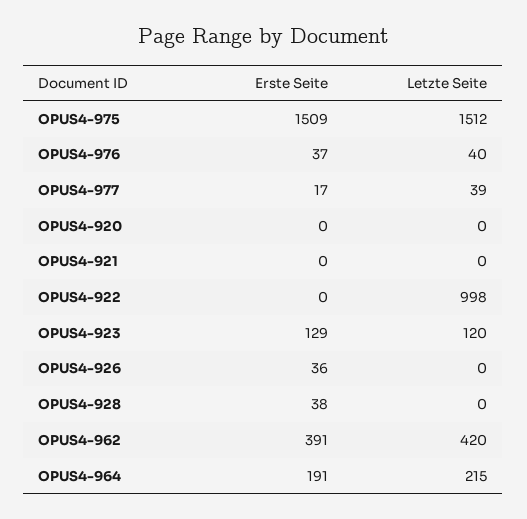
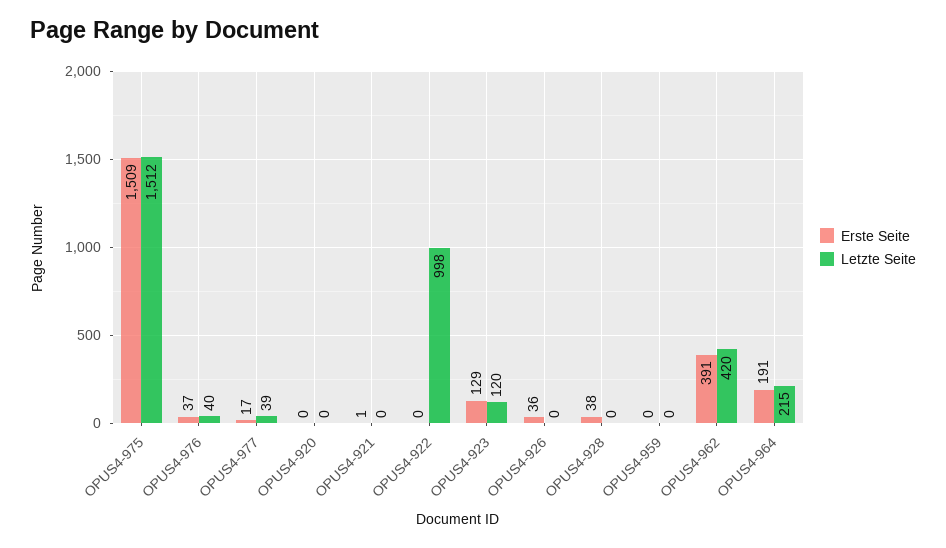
Erste Seite, OPUS4-921: 0 -> 1
Erste Seite, OPUS4-959: none -> 0
Letzte Seite, OPUS4-959: none -> 0

